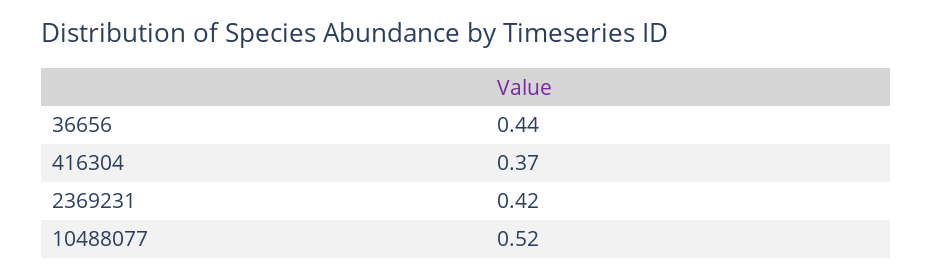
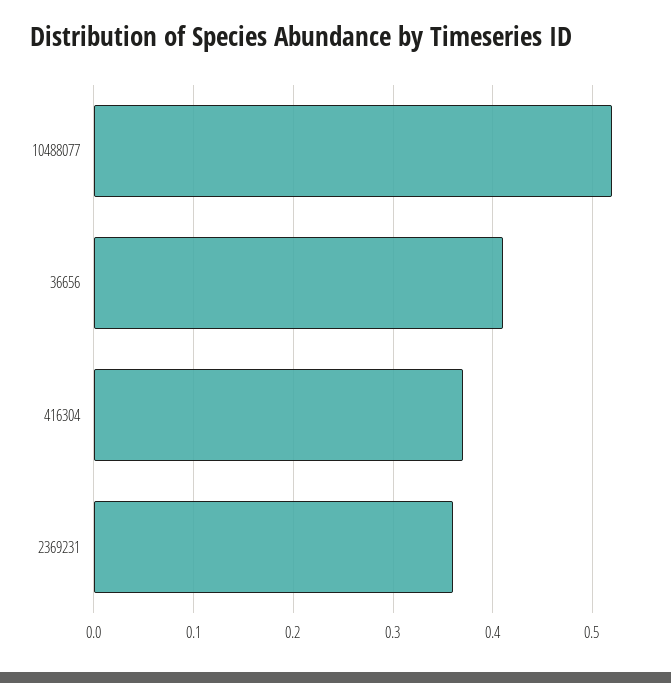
36656: 0.44 -> 0.41
2369231: 0.42 -> 0.36

